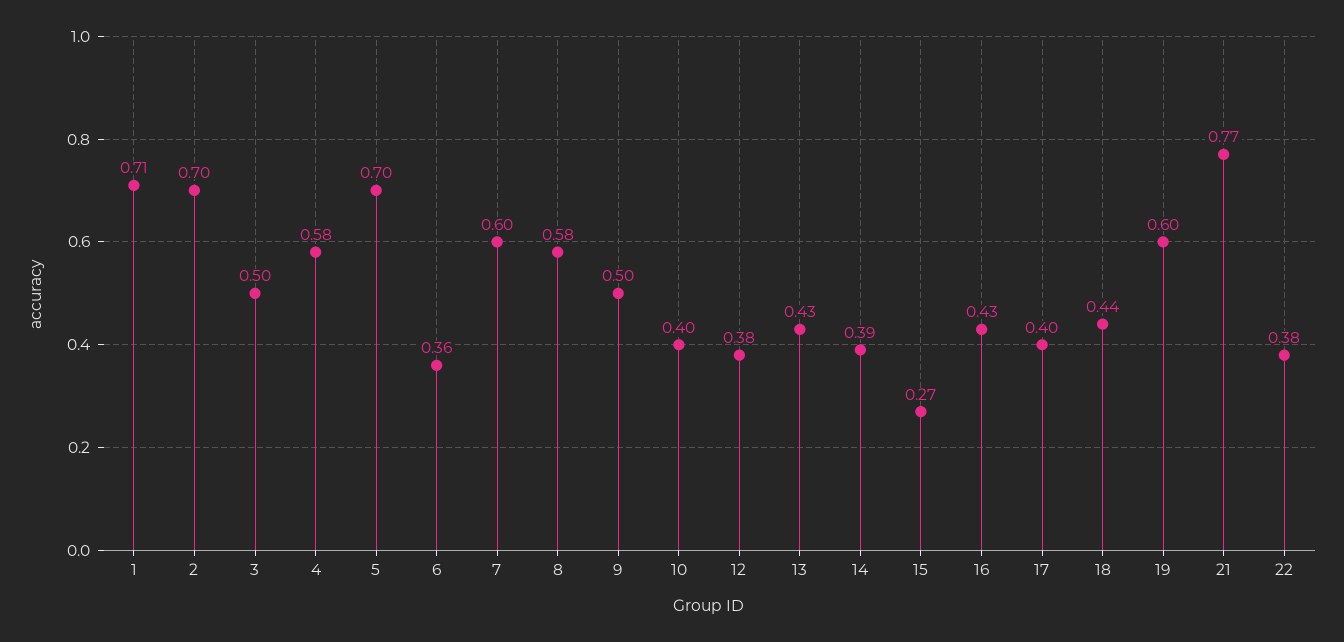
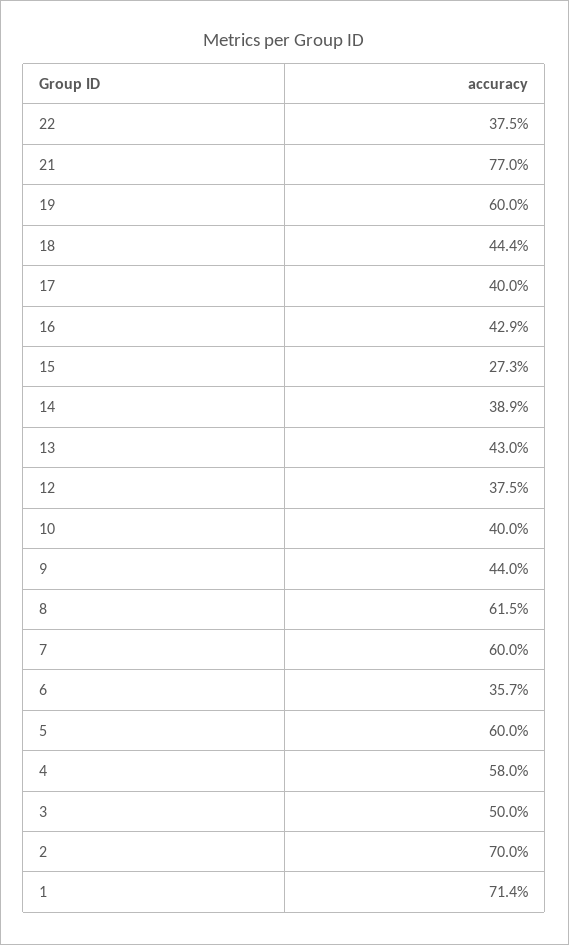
5: 0.7 -> 0.6
8: 0.58 -> 0.615
9: 0.5 -> 0.44

